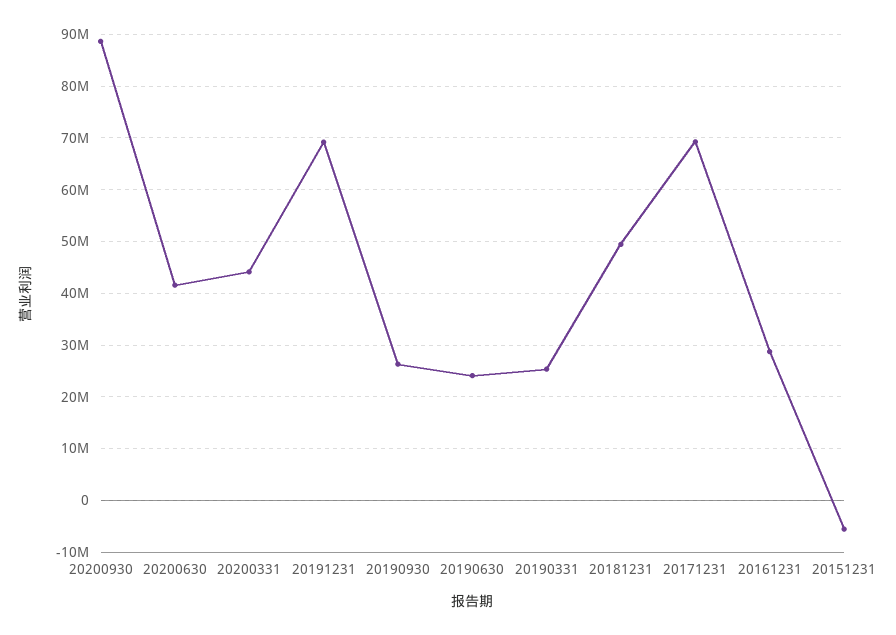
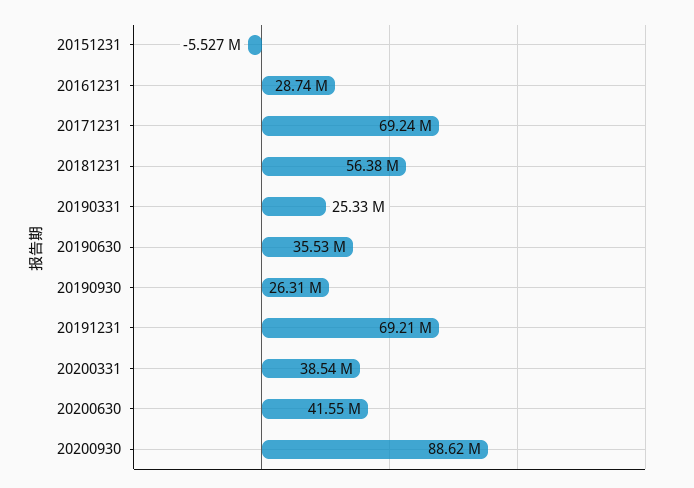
20200331: 44000000 -> 38540000
20190630: 24000000 -> 35530000
20181231: 50000000 -> 56380000

